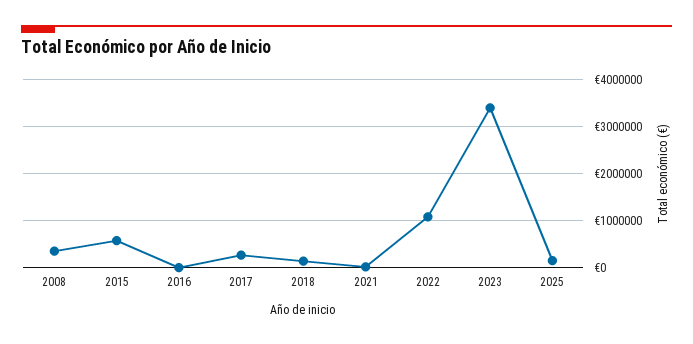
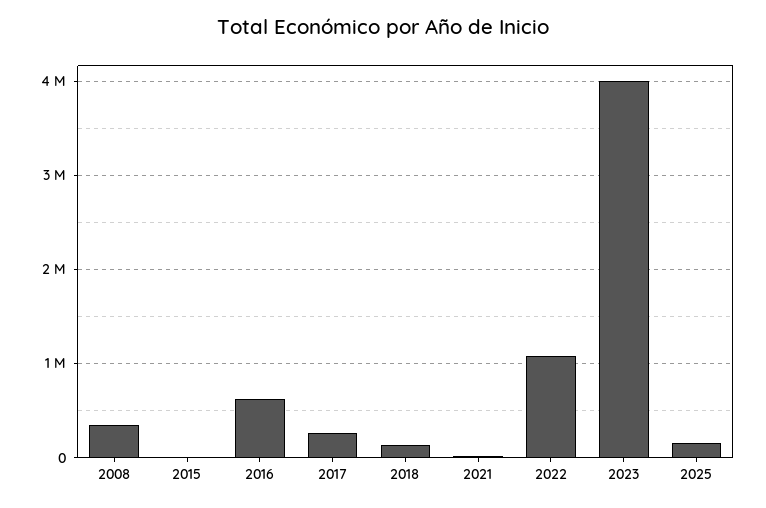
2015: 600000 -> 0
2016: 0 -> 600000
2023: 3400000 -> 4000000

